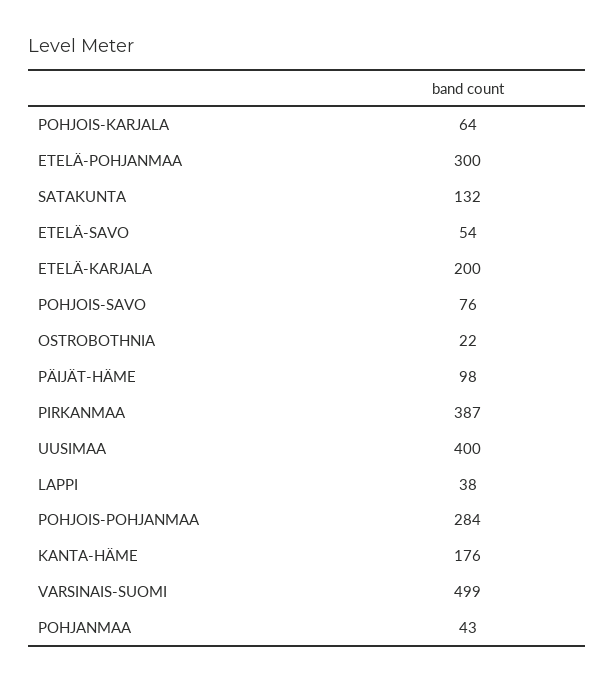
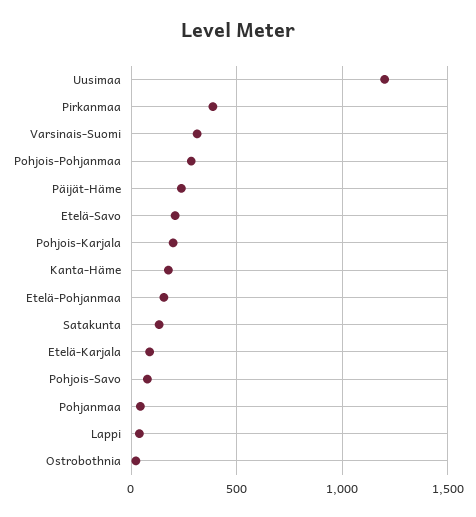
POHJOIS-KARJALA: 64 -> 200
ETELÄ-POHJANMAA: 300 -> 150
ETELÄ-SAVO: 54 -> 200
ETELÄ-KARJALA: 200 -> 100
PÄIJÄT-HÄME: 98 -> 250
UUSIMAA: 400 -> 1200
VARSINAIS-SUOMI: 499 -> 300

